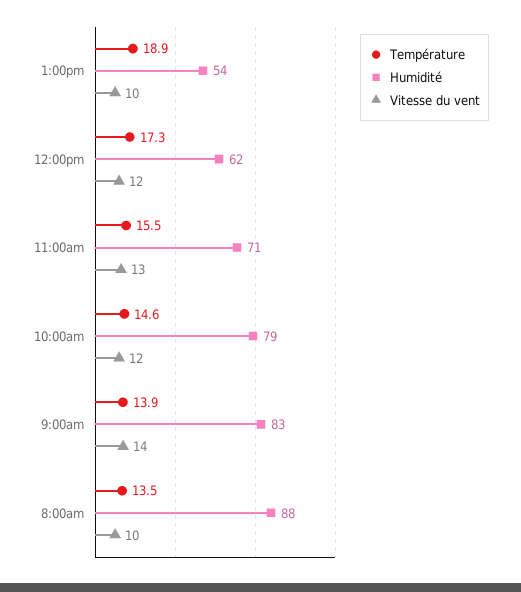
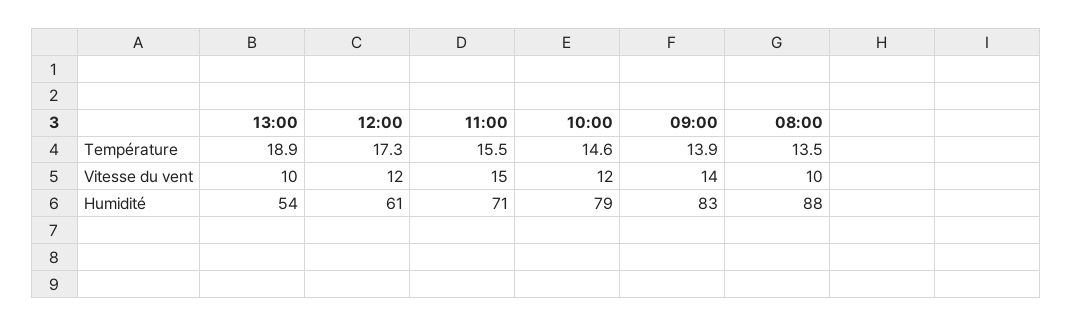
Humidité, 12:00pm: 62 -> 61
Vitesse du vent, 11:00am: 13 -> 15

